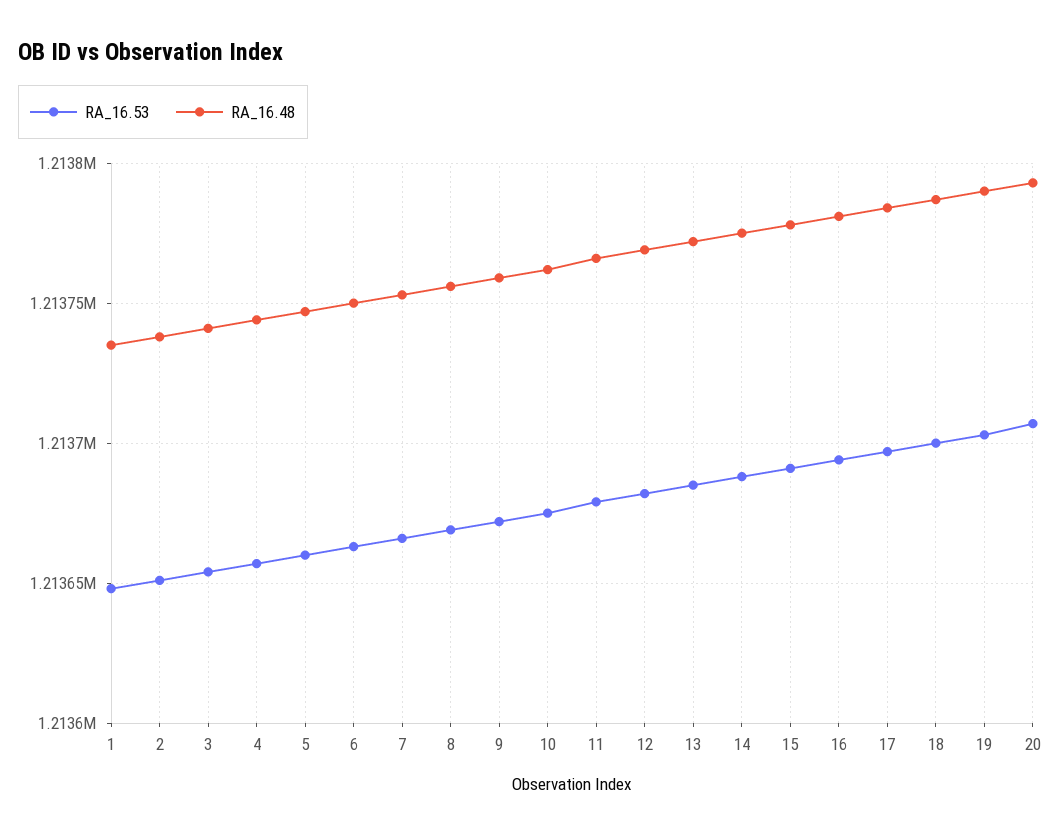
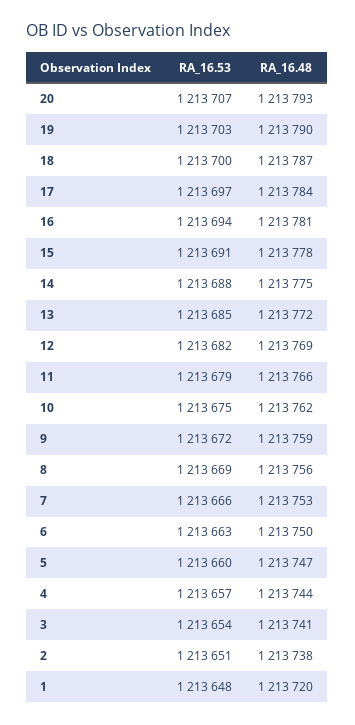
RA_16.48, 1: 1213735 -> 1213720

